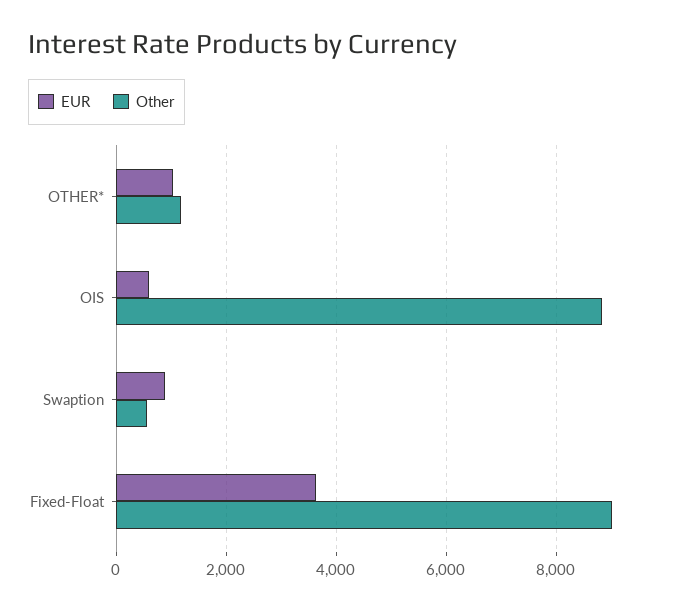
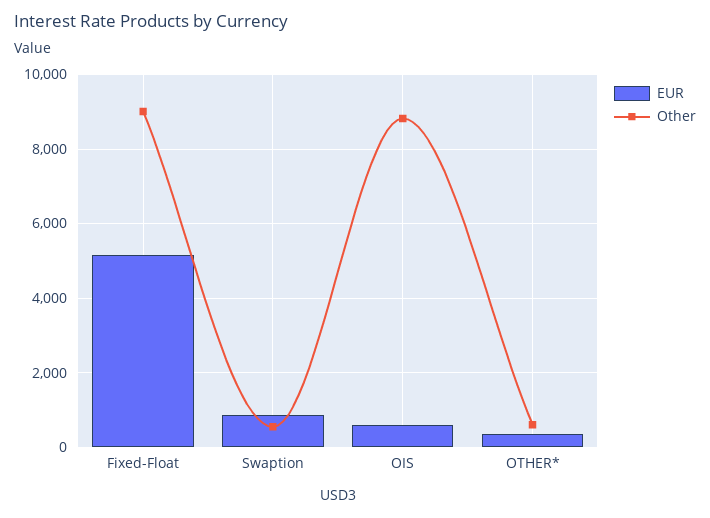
EUR, OTHER*: 1000 -> 400
Other, OTHER*: 1200 -> 600
EUR, Fixed-Float: 3600 -> 5200

